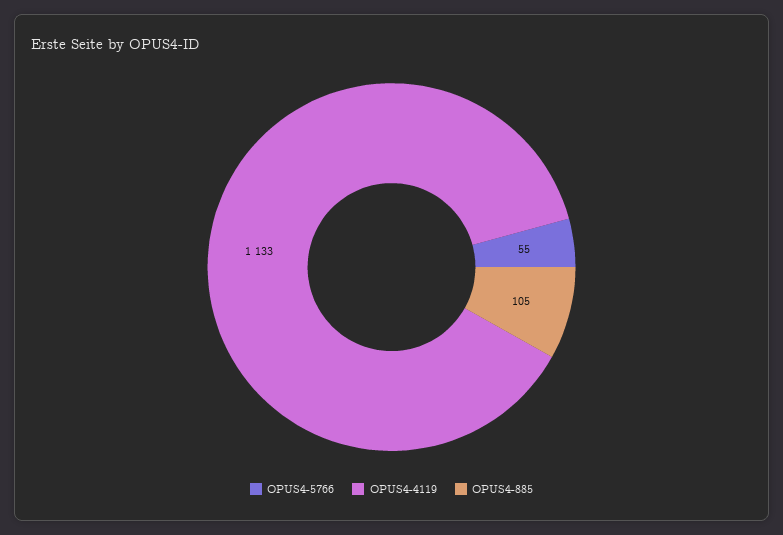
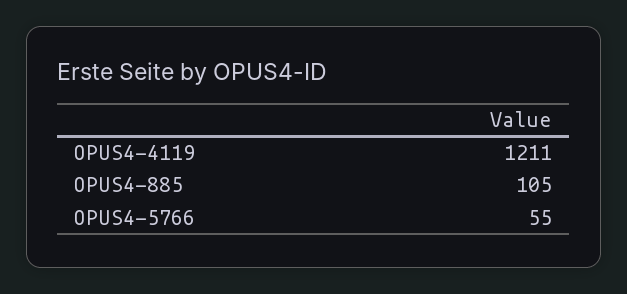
OPUS4-4119: 1133 -> 1211

